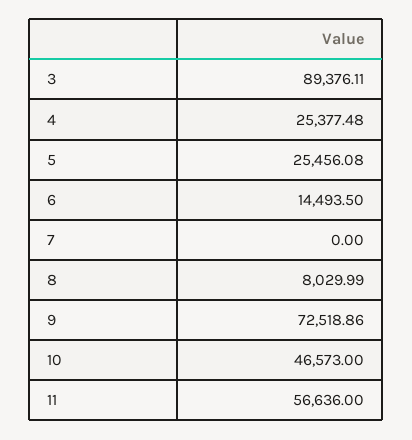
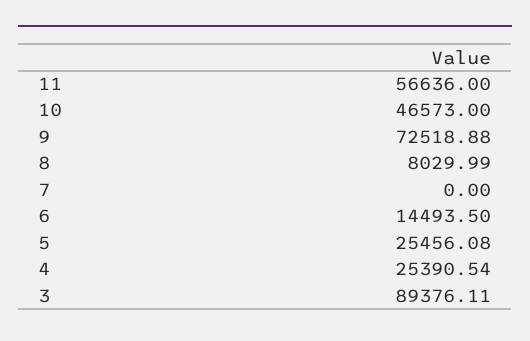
4: 25377.48 -> 25390.54
9: 72518.86 -> 72518.88

